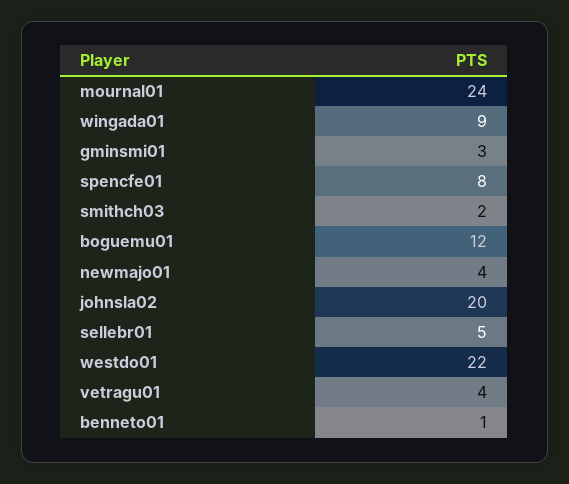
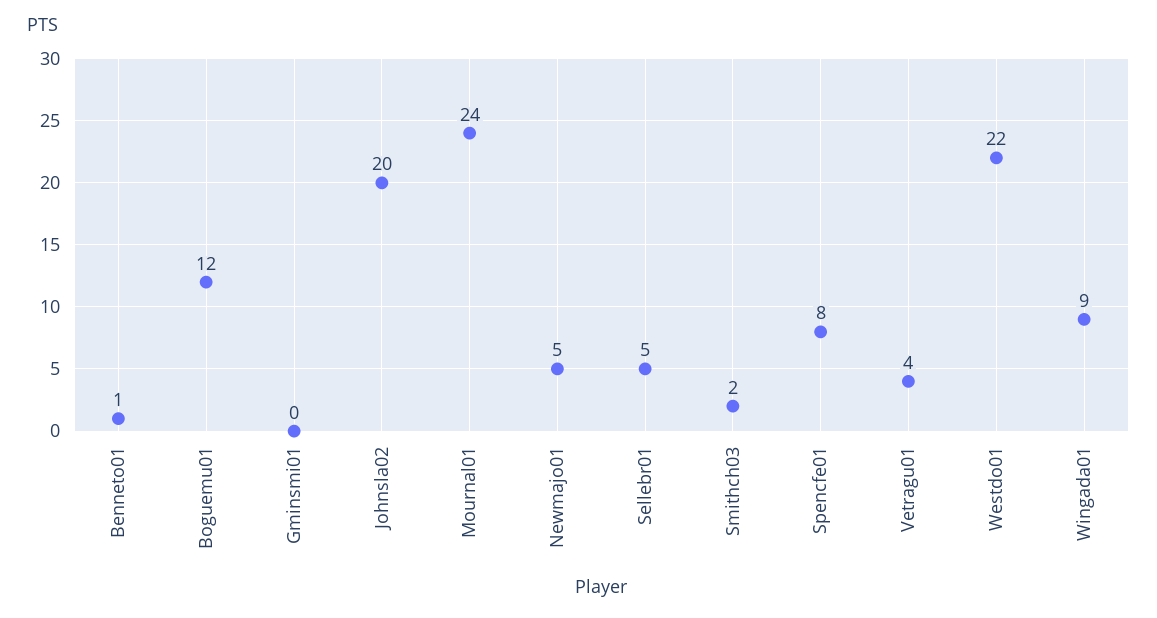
gminsmi01: 3 -> 0
newmajo01: 4 -> 5

